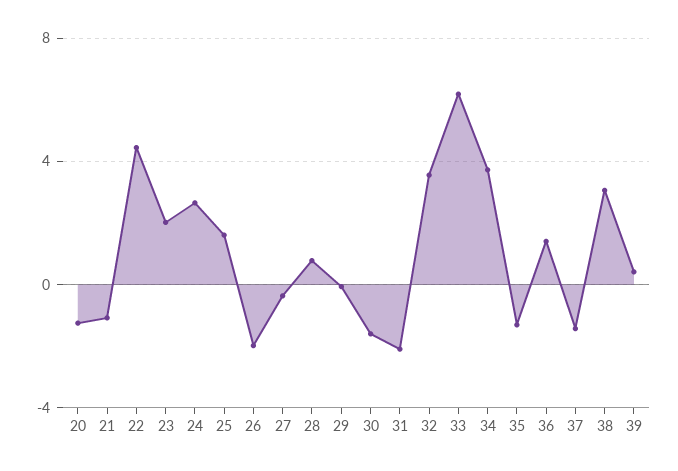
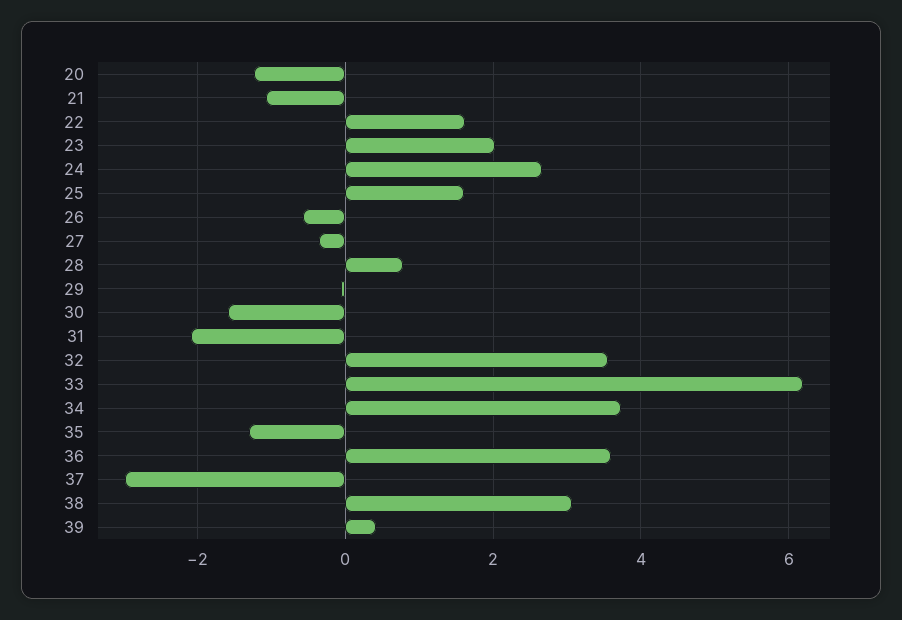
22: 4.5 -> 1.6
26: -2 -> -0.6
36: 1.5 -> 3.6
37: -1.5 -> -3

